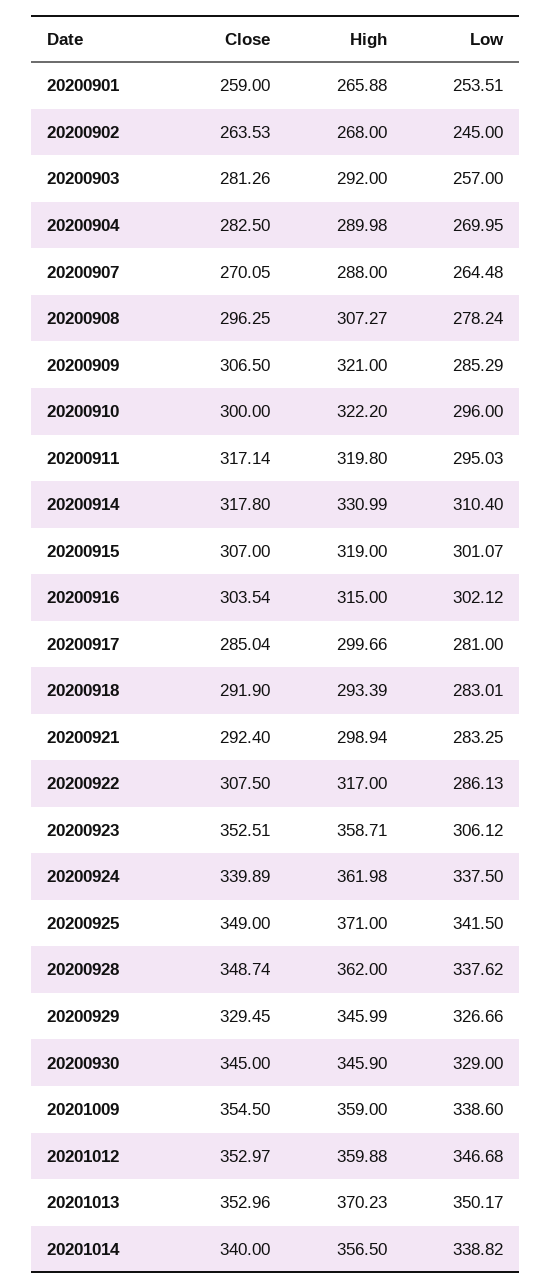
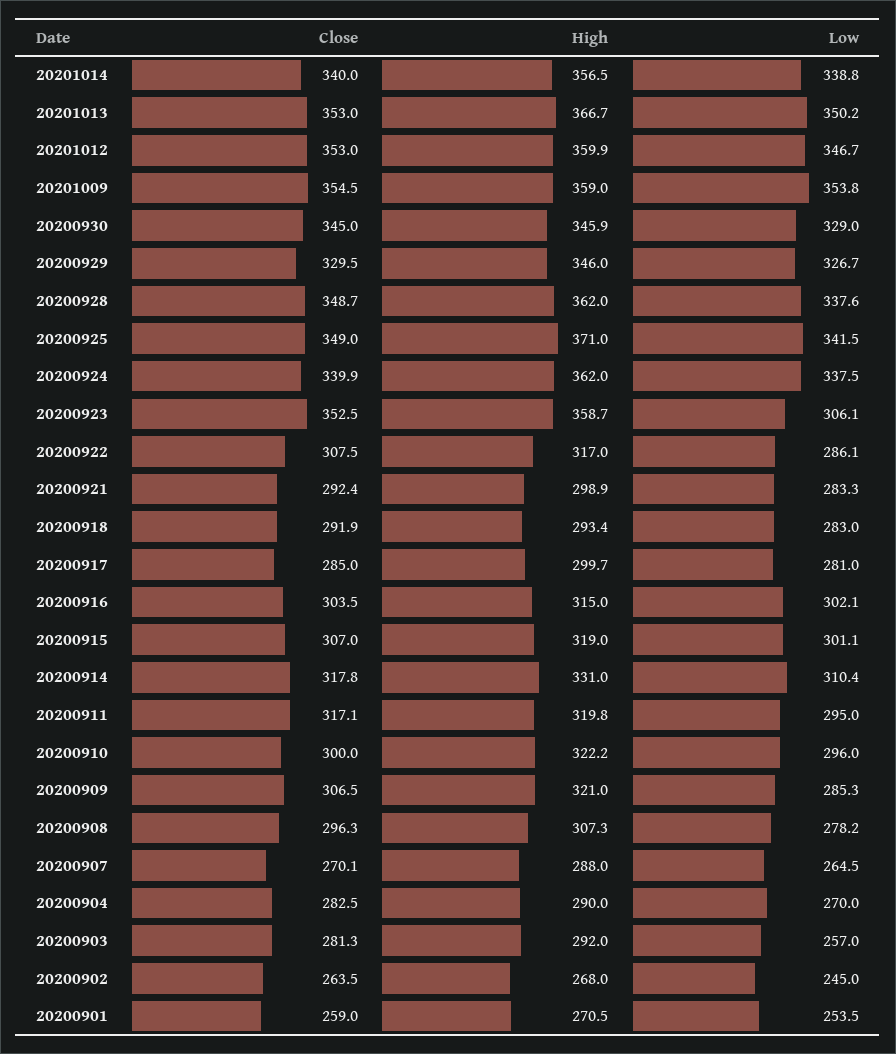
High, 20200901: 265.88 -> 270.5
Low, 20201009: 338.6 -> 353.8
High, 20201013: 370.23 -> 366.7

